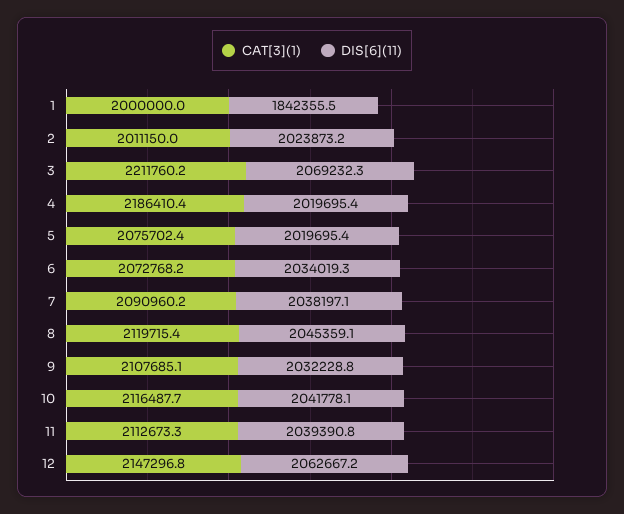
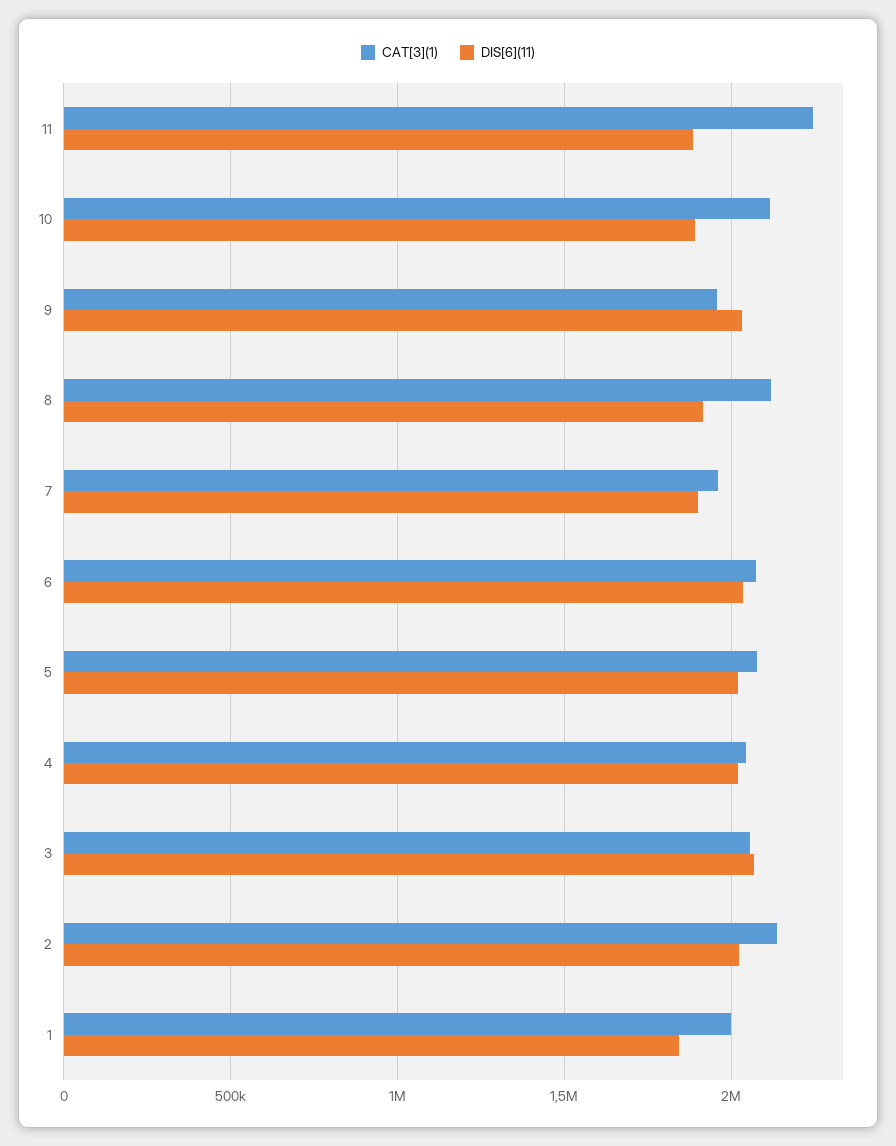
CAT[3](1), 2: 2011150 -> 2150000
CAT[3](1), 3: 2211760.2 -> 2050000
CAT[3](1), 4: 2186410.4 -> 2050000
CAT[3](1), 7: 2090960.2 -> 1950000
DIS[6](11), 7: 2038197.1 -> 1900000
DIS[6](11), 8: 2045359.1 -> 1900000
CAT[3](1), 9: 2107685.1 -> 1950000
DIS[6](11), 10: 2041778.1 -> 1900000
CAT[3](1), 11: 2112673.3 -> 2250000
DIS[6](11), 11: 2039390.8 -> 1900000
CAT[3](1), 12: 2147296.8 -> none
DIS[6](11), 12: 2062667.2 -> none

